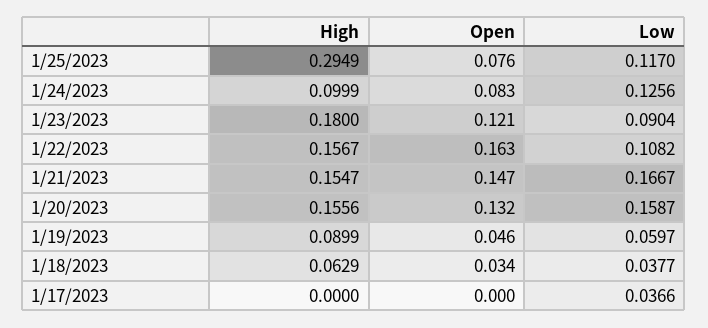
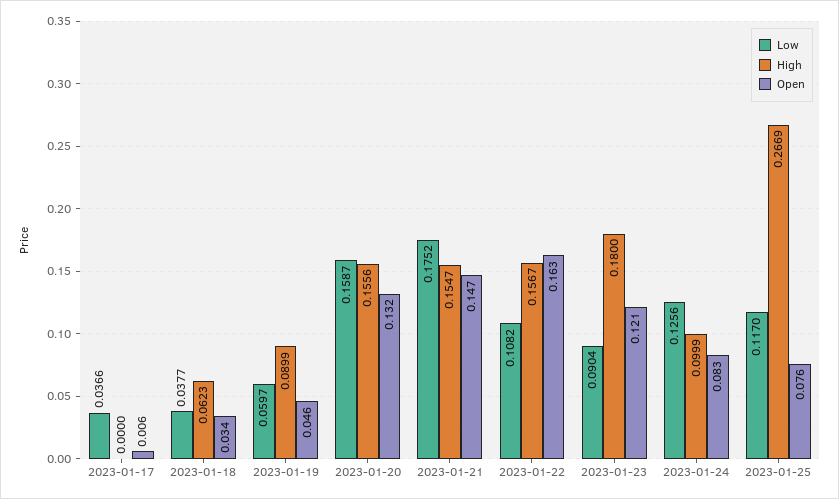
High, 1/25/2023: 0.2949 -> 0.2669
Low, 1/21/2023: 0.1667 -> 0.1752
High, 1/18/2023: 0.0629 -> 0.0623
Open, 1/17/2023: 0 -> 0.006

